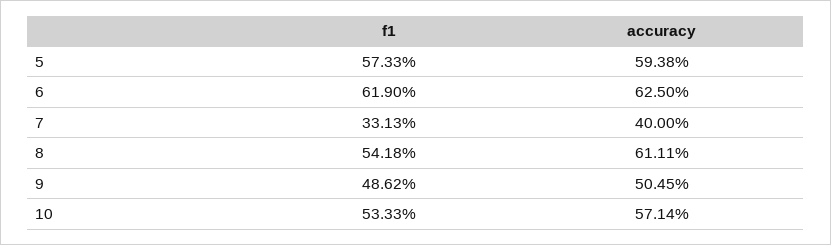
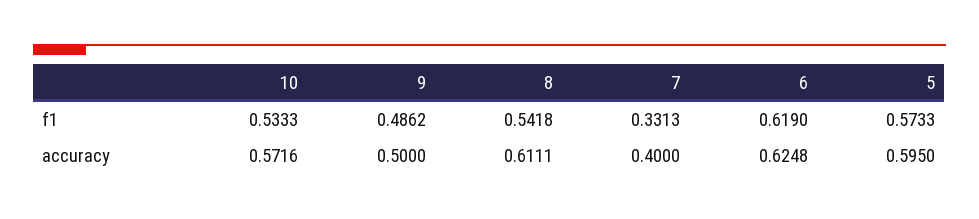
accuracy, 5: 0.5938 -> 0.595
accuracy, 6: 0.625 -> 0.6248
accuracy, 9: 0.5045 -> 0.5
accuracy, 10: 0.5714 -> 0.5716

